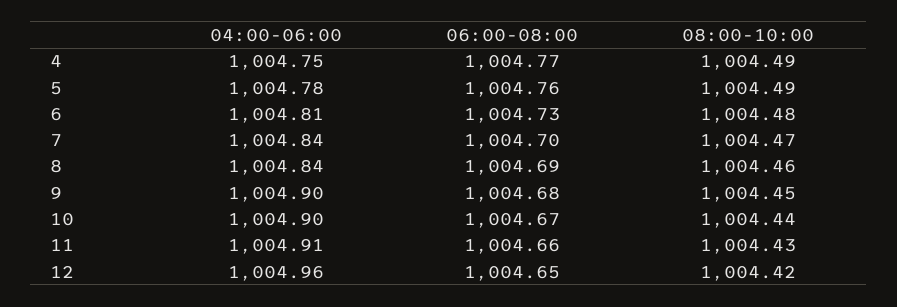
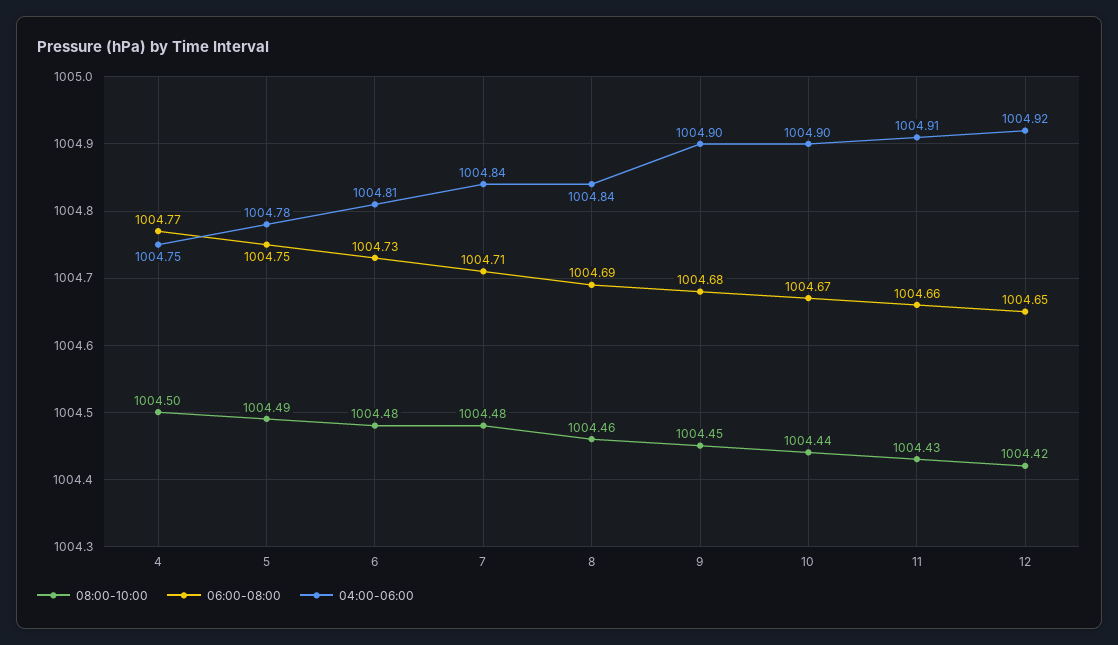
08:00-10:00, 4: 1004.49 -> 1004.5
06:00-08:00, 5: 1004.76 -> 1004.75
06:00-08:00, 7: 1004.7 -> 1004.71
08:00-10:00, 7: 1004.47 -> 1004.48
04:00-06:00, 12: 1004.96 -> 1004.92

